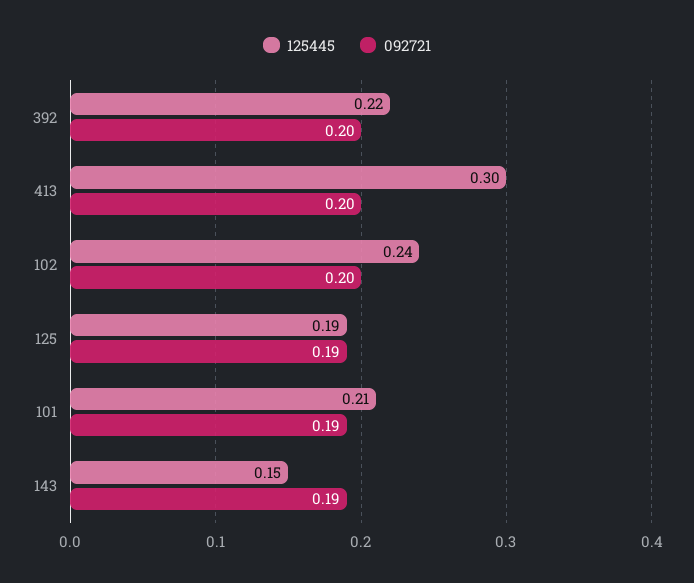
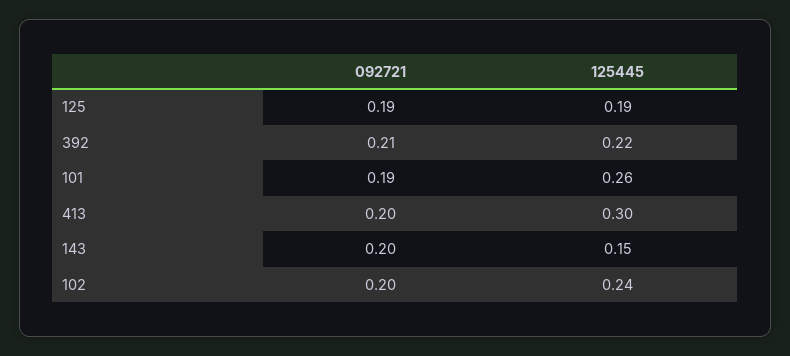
092721, 392: 0.2 -> 0.21
125445, 101: 0.21 -> 0.26
092721, 143: 0.19 -> 0.2

